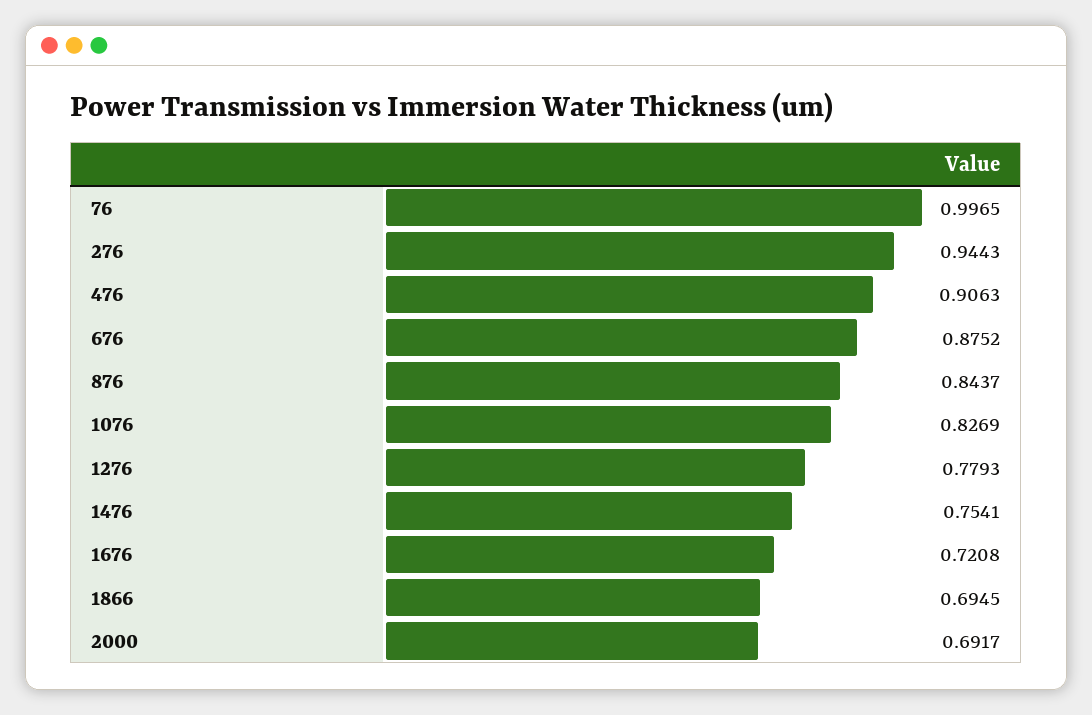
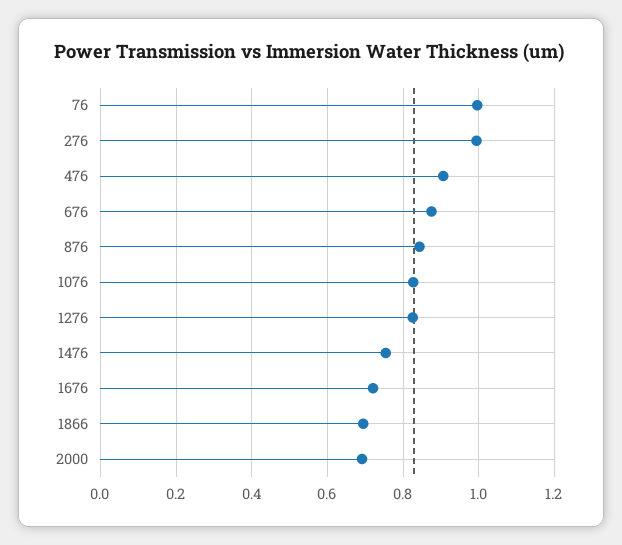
276: 0.9443 -> 1
1276: 0.7793 -> 0.82

